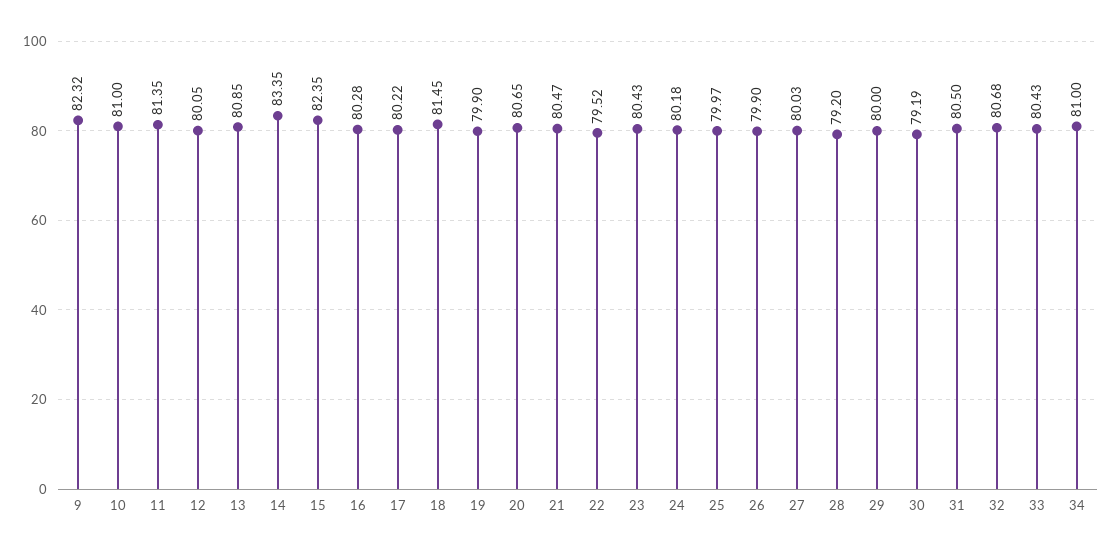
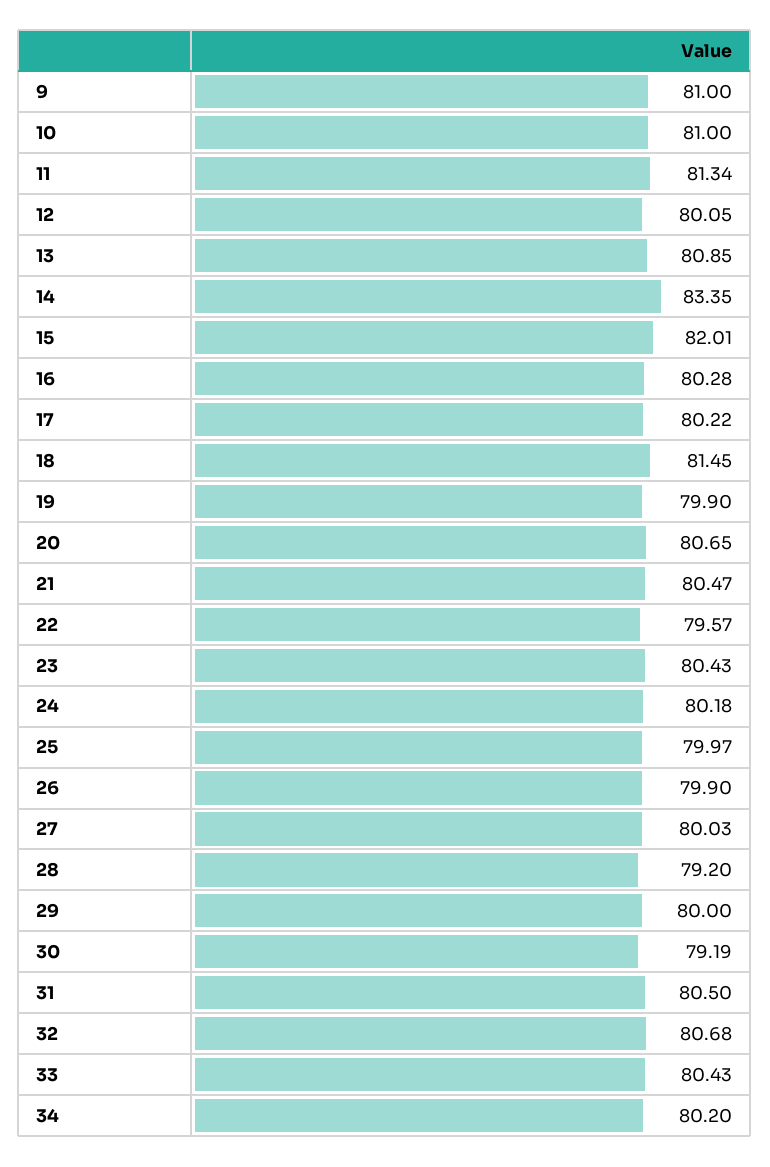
9: 82.32 -> 81
11: 81.35 -> 81.34
15: 82.35 -> 82.01
22: 79.52 -> 79.57
34: 81 -> 80.2

